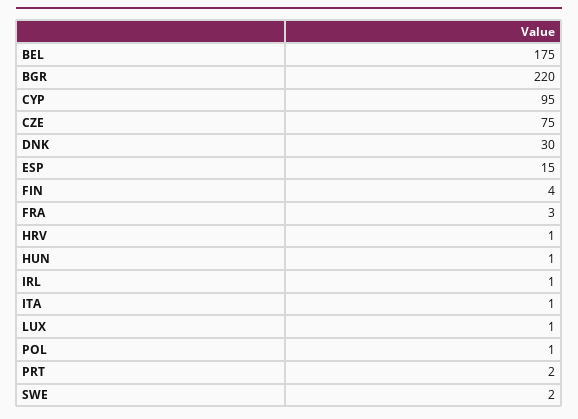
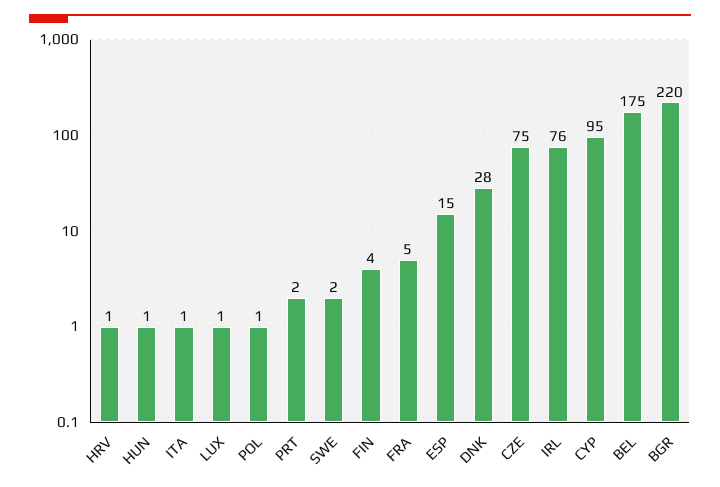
DNK: 30 -> 28
FRA: 3 -> 5
IRL: 1 -> 76

